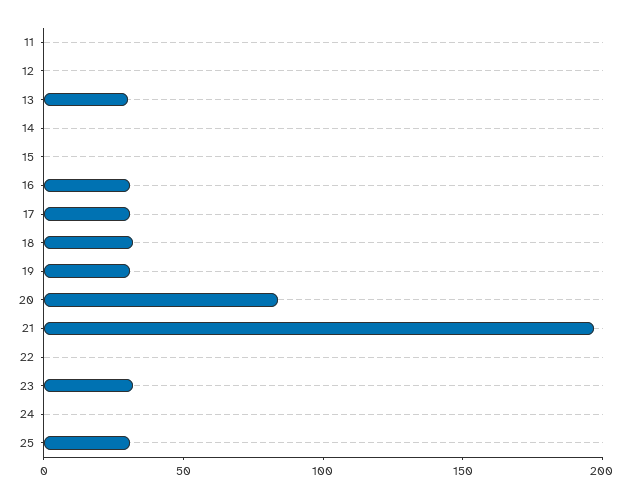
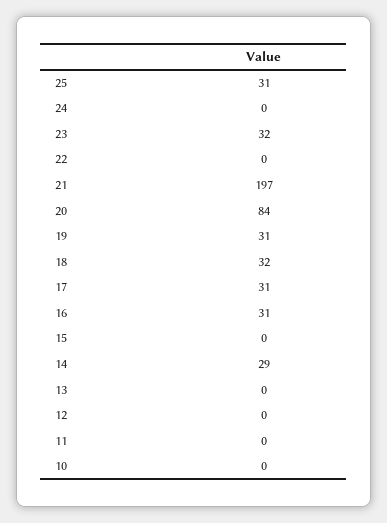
13: 30 -> 0
14: 0 -> 29
10: none -> 0

